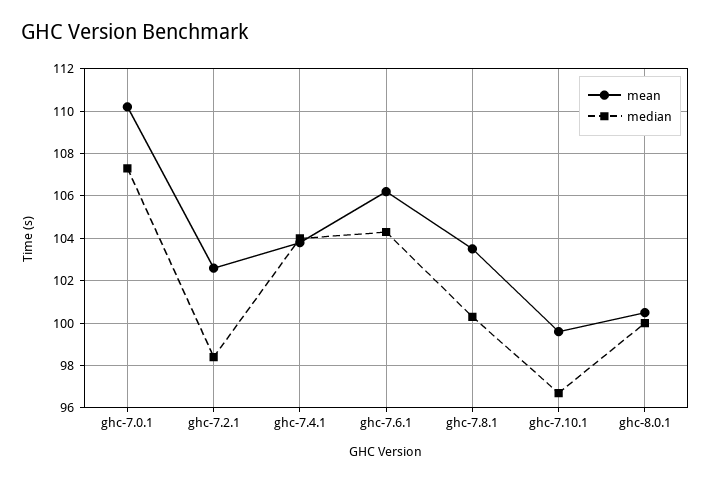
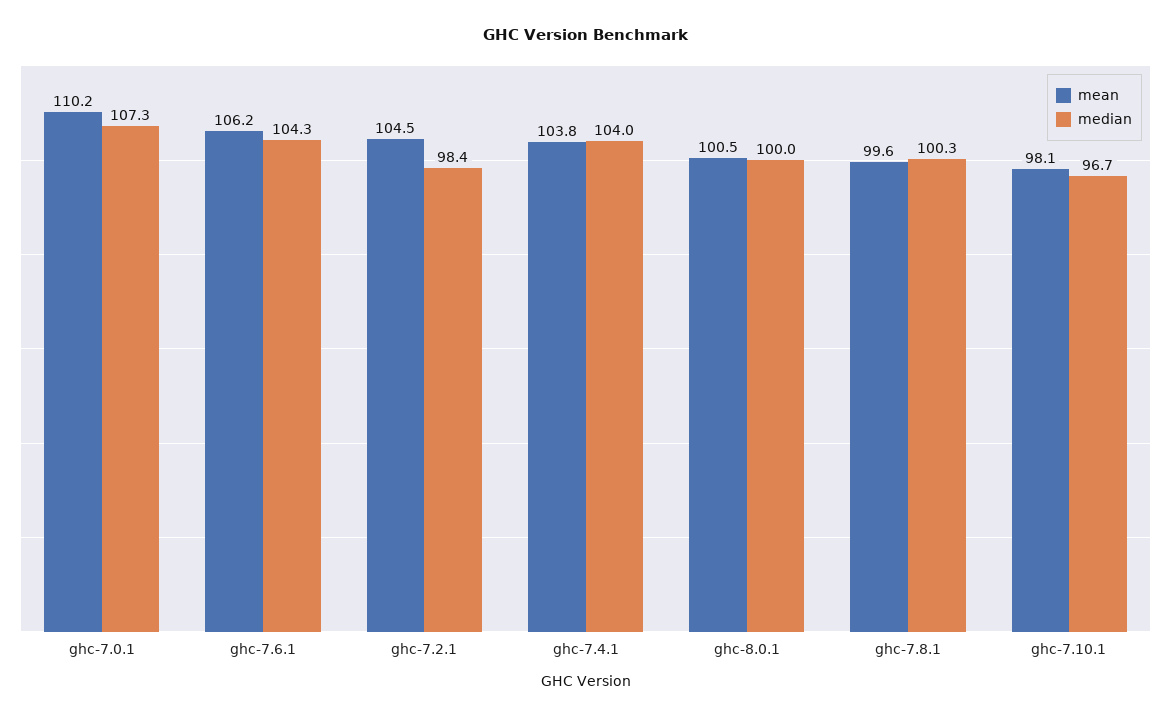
mean, ghc-7.2.1: 102.5 -> 104.5
mean, ghc-7.8.1: 103.5 -> 99.6
mean, ghc-7.10.1: 99.5 -> 98.1

